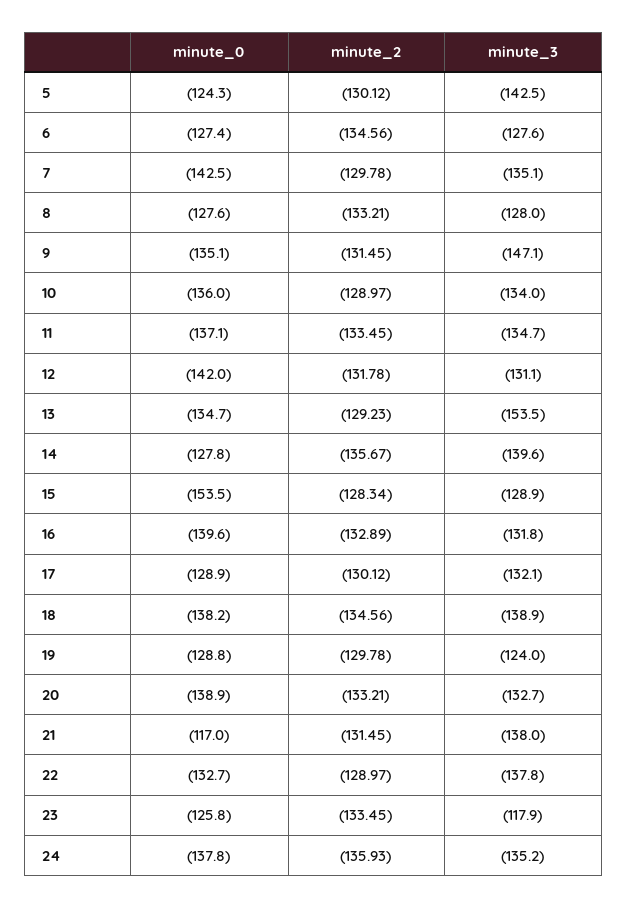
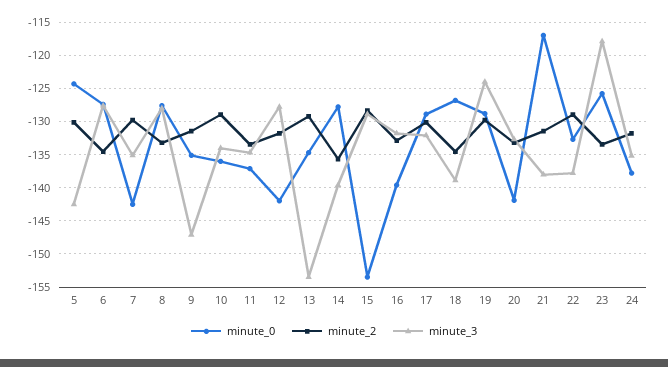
minute_3, 12: -131.1 -> -128
minute_0, 18: -138.2 -> -127
minute_0, 20: -138.9 -> -142
minute_2, 24: -135.93 -> -132

